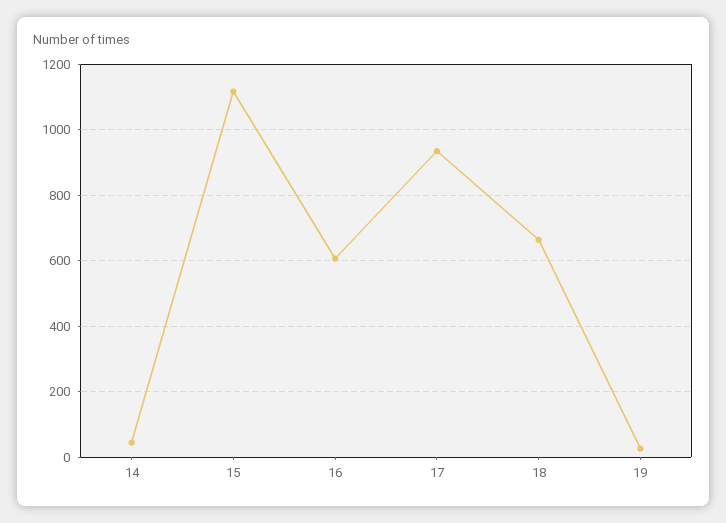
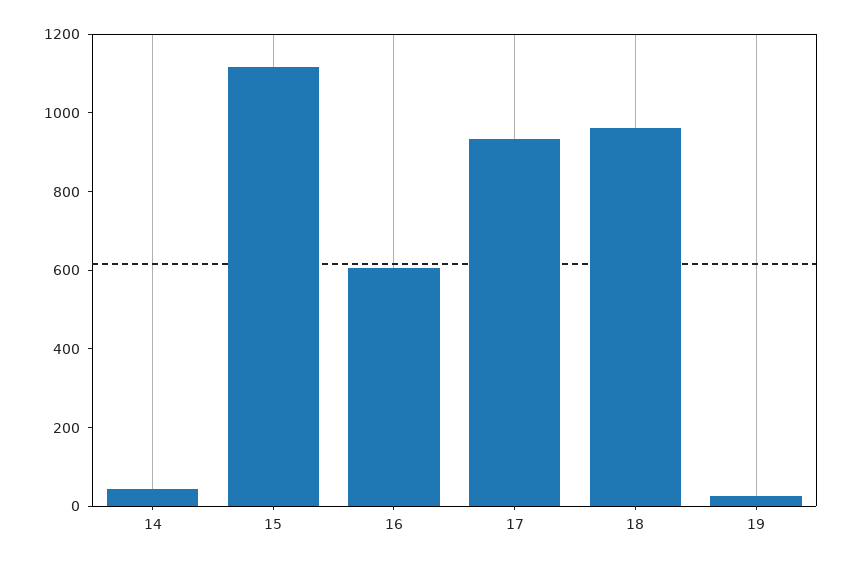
18: 660 -> 950

